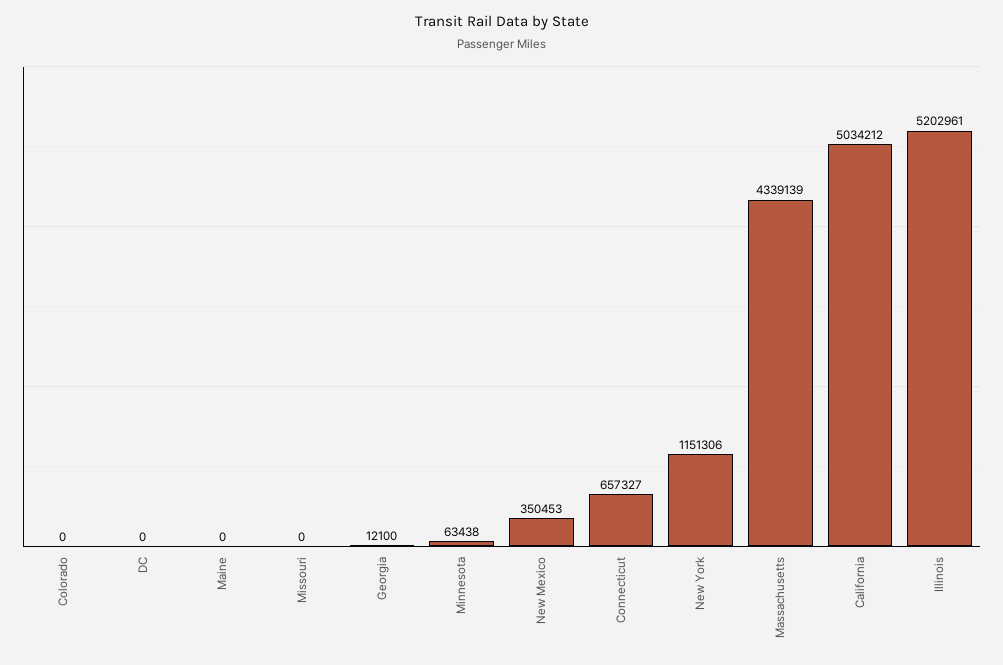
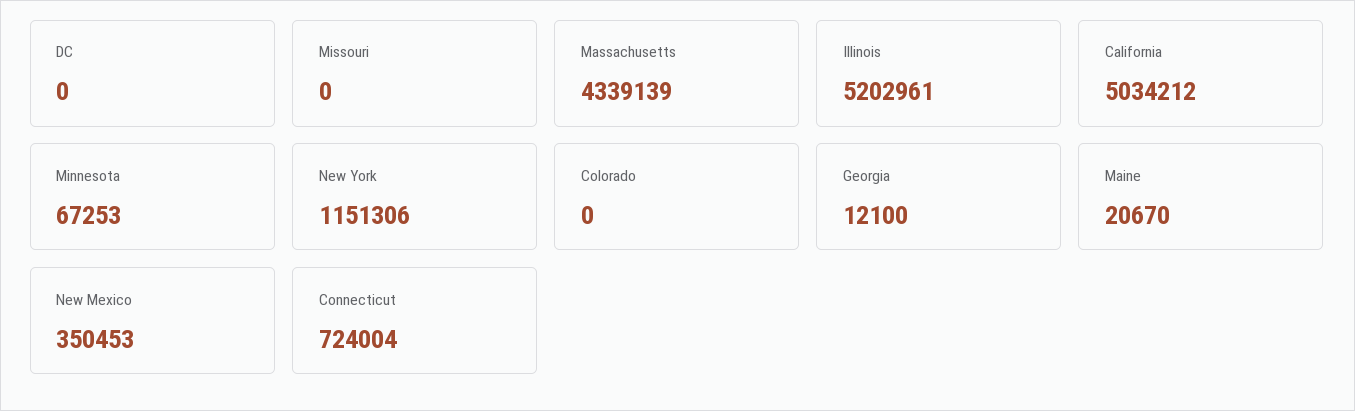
Maine: 0 -> 20670
Minnesota: 63438 -> 67253
Connecticut: 657327 -> 724004

